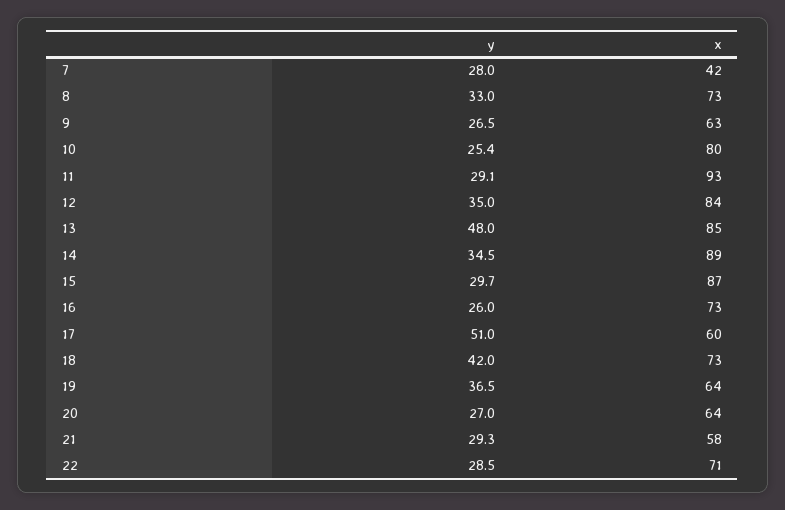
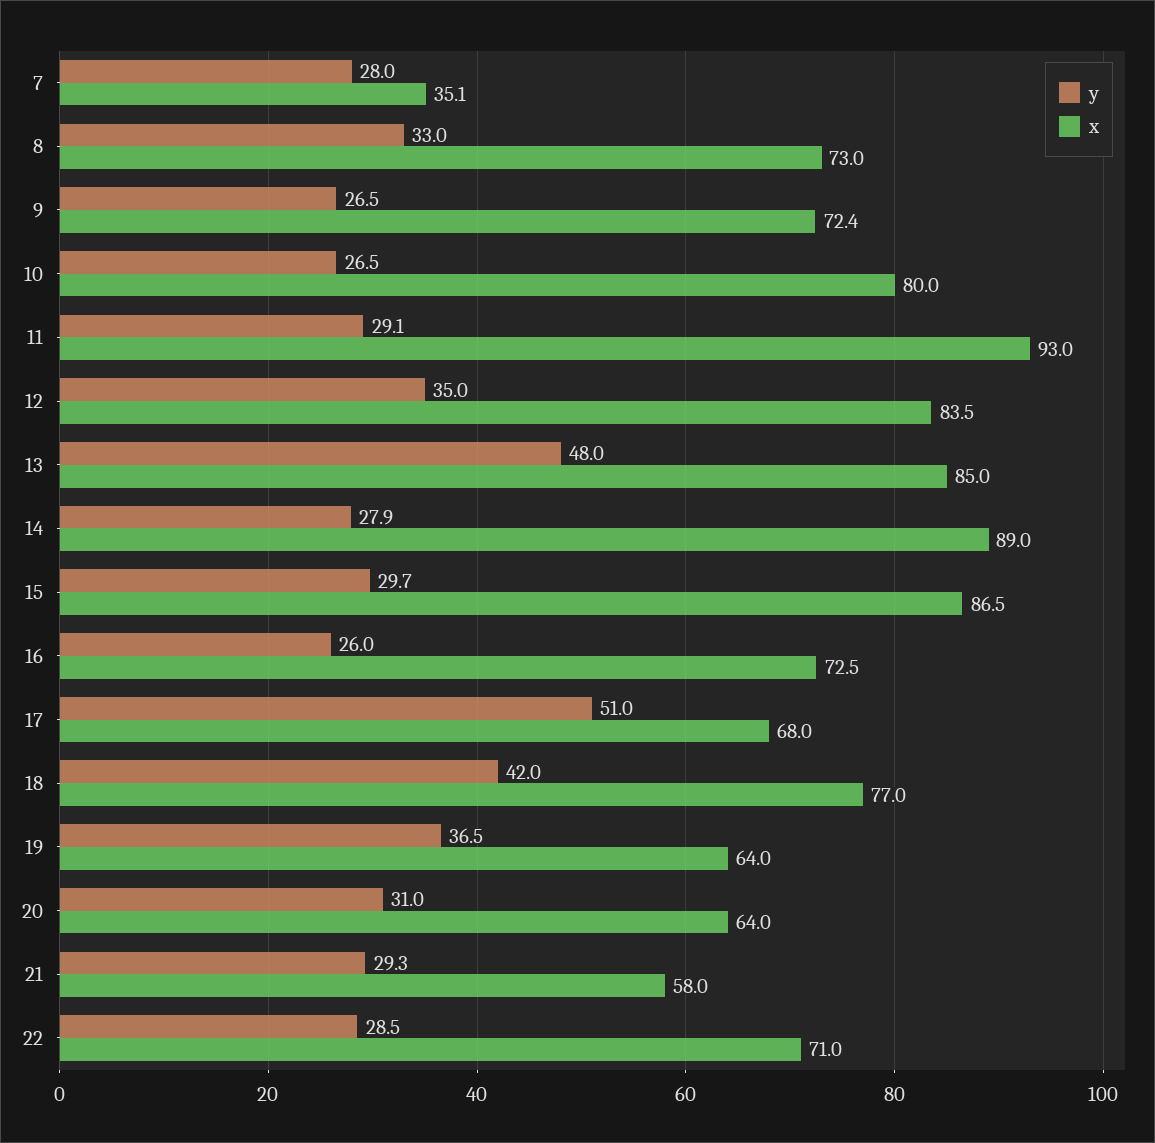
x, 7: 42 -> 35.1
x, 9: 63 -> 72.4
y, 10: 25.4 -> 26.5
y, 14: 34.5 -> 27.9
x, 17: 60 -> 68
x, 18: 73 -> 77
y, 20: 27 -> 31

